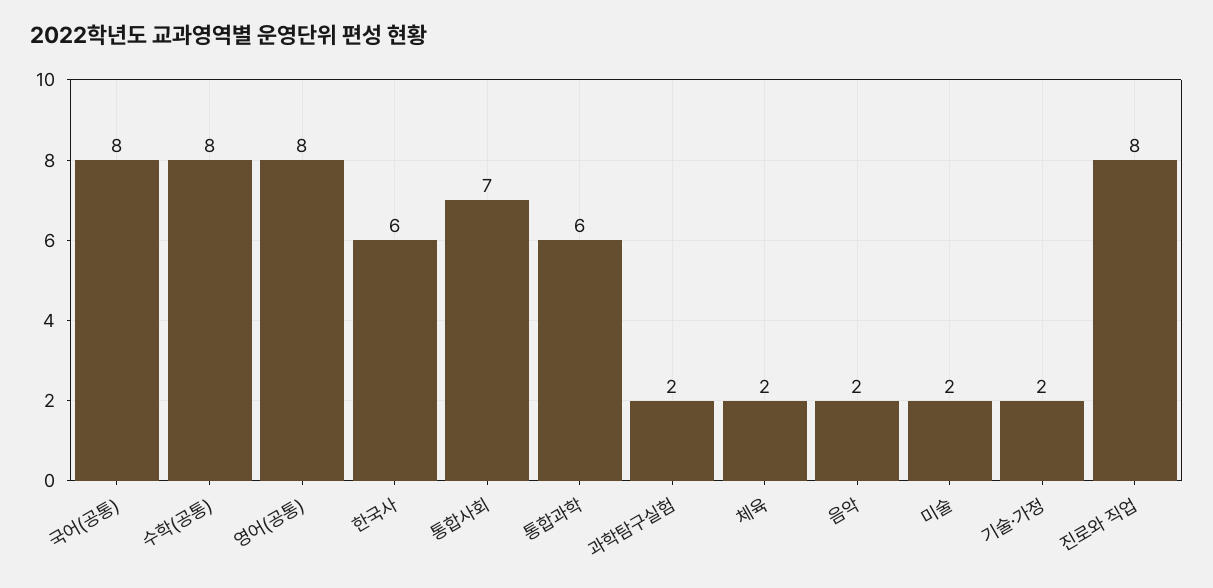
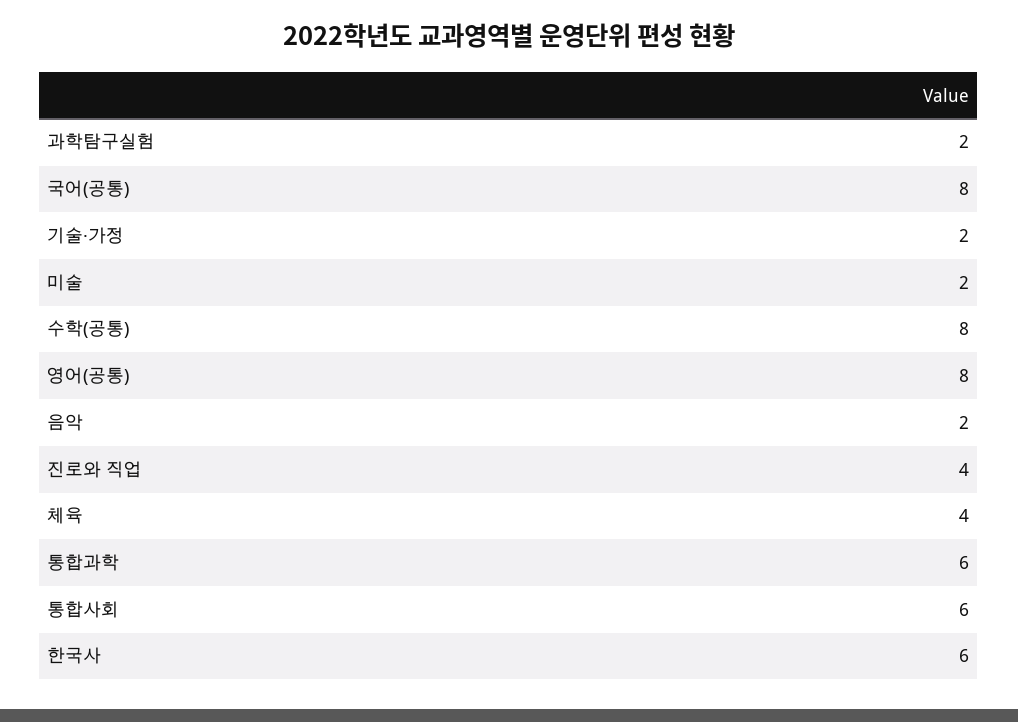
통합사회: 7 -> 6
체육: 2 -> 4
진로와 직업: 8 -> 4

